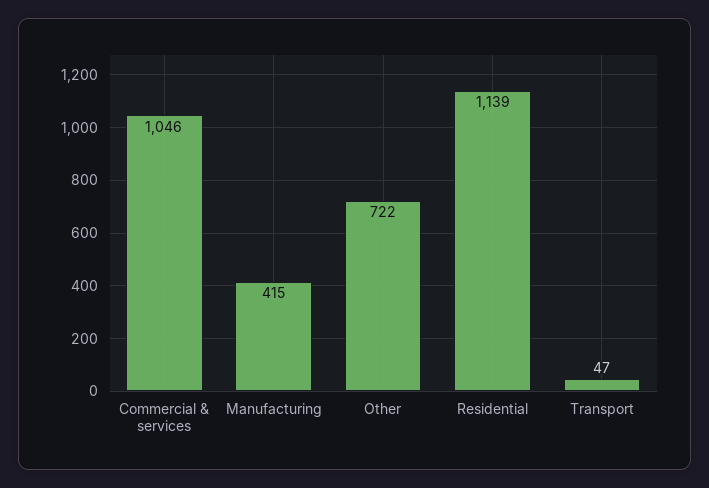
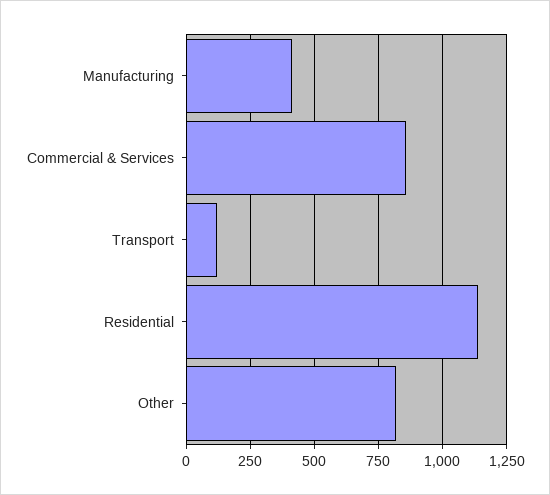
Commercial & services: 1046 -> 850
Other: 722 -> 825
Transport: 47 -> 125

